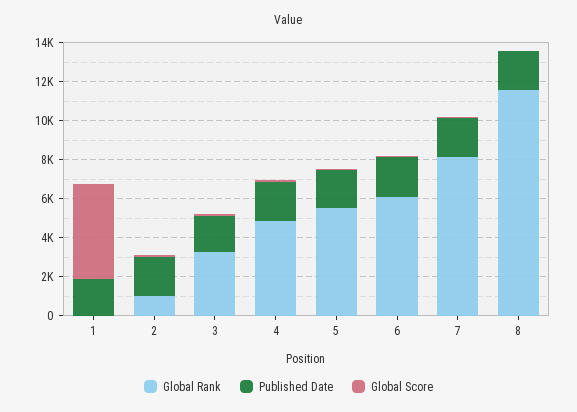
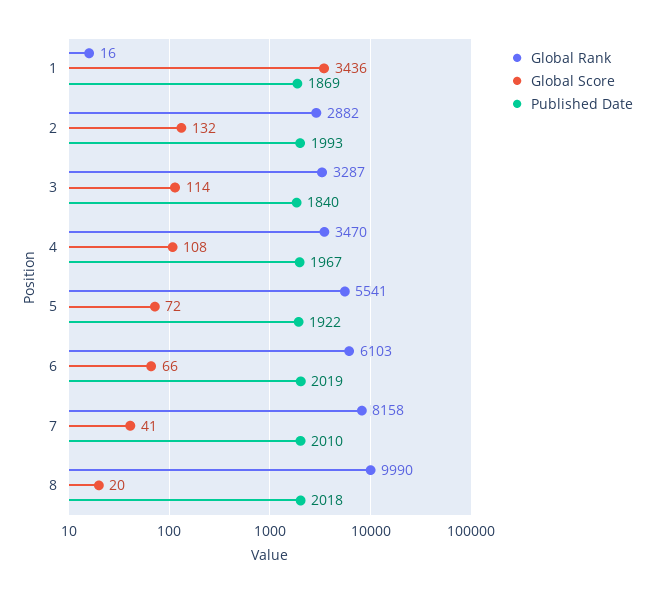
Global Score, 1: 5000 -> 3436
Global Rank, 2: 1000 -> 2882
Global Rank, 4: 5000 -> 3470
Global Rank, 8: 11500 -> 9990

